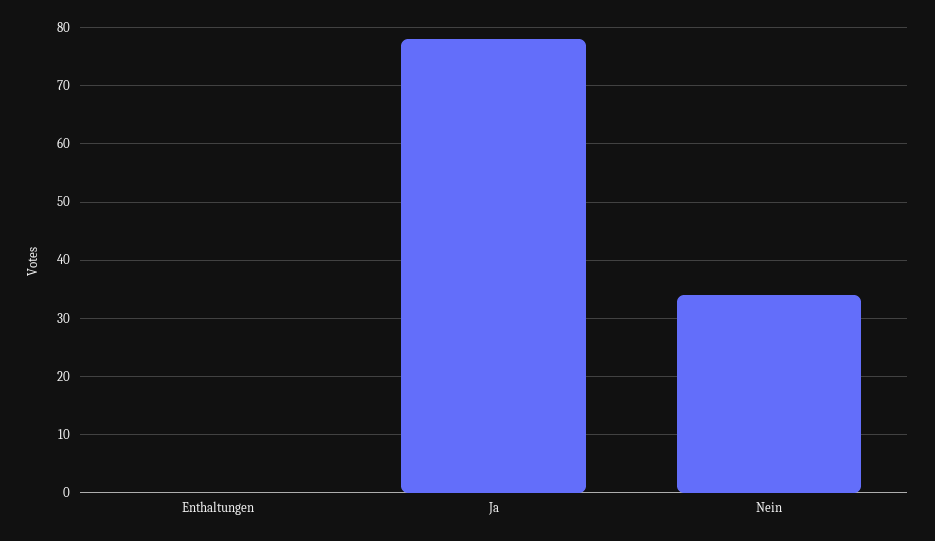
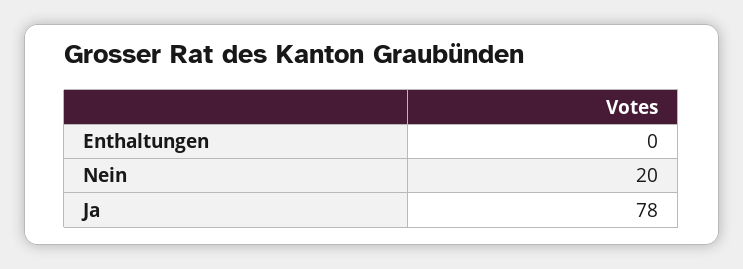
Nein: 35 -> 20

